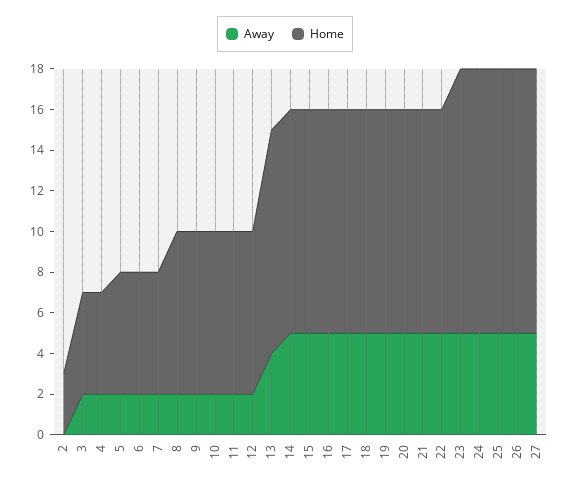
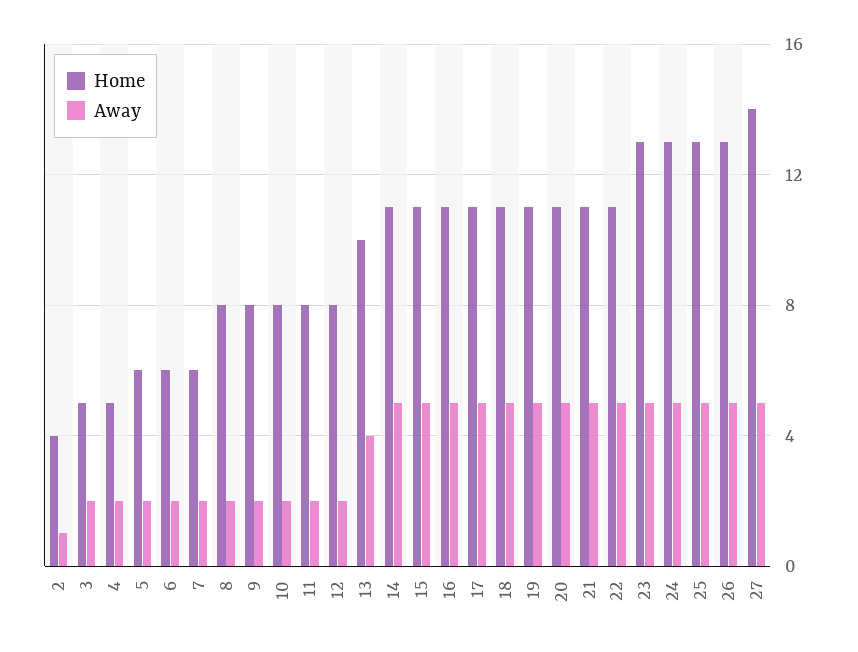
Away, 2: 0 -> 1
Home, 2: 3 -> 4
Home, 13: 11 -> 10
Home, 27: 13 -> 14

